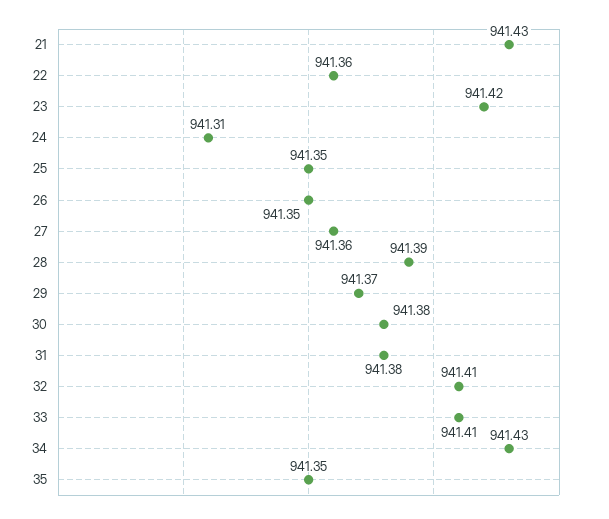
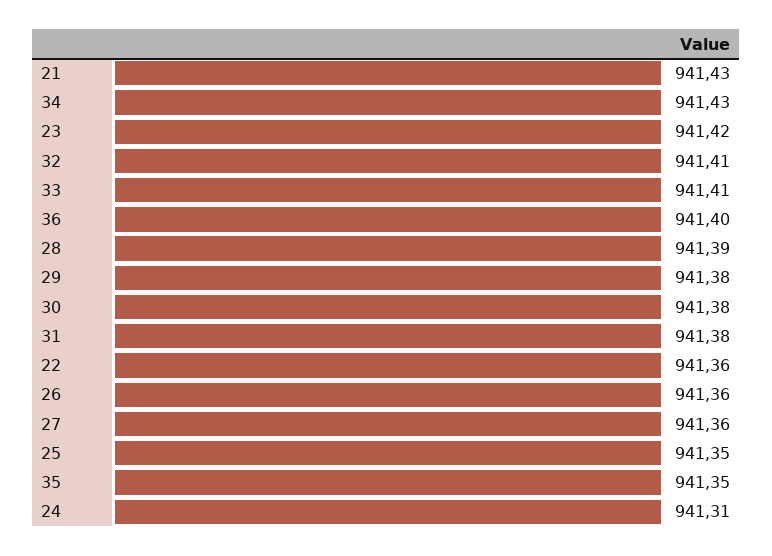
26: 941.35 -> 941.36
29: 941.37 -> 941.38
36: none -> 941.4

